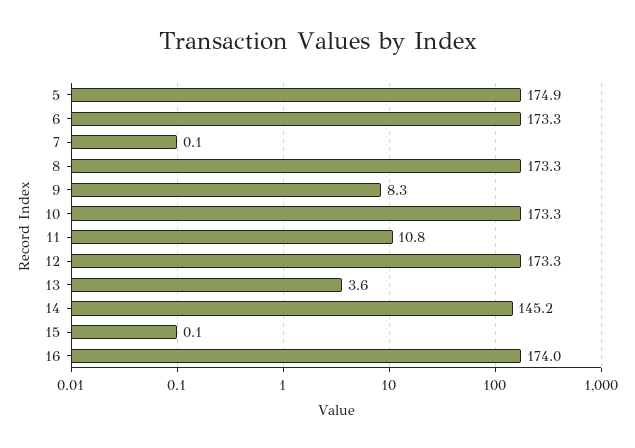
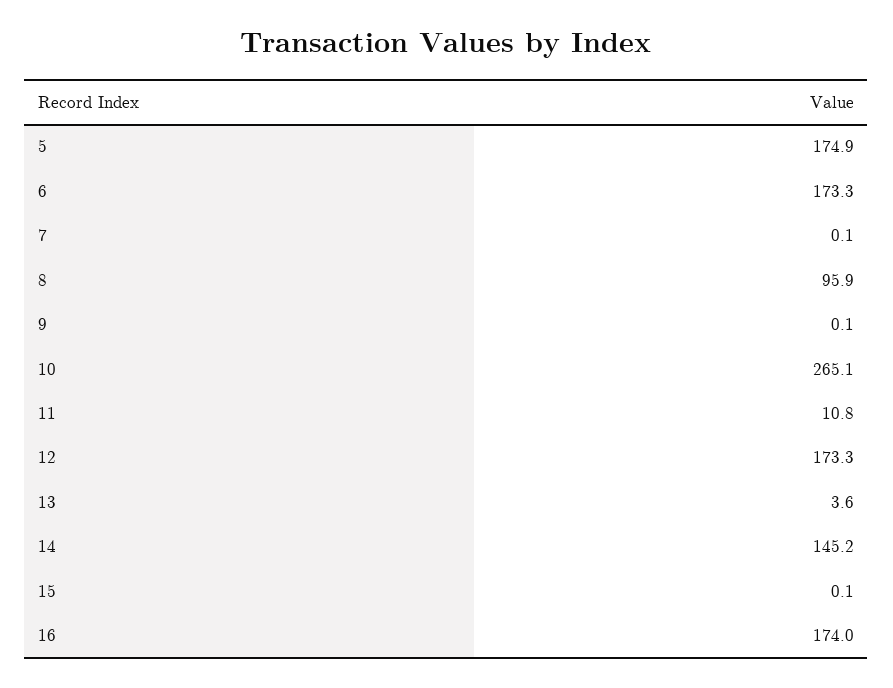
8: 173.3 -> 95.9
9: 8.3 -> 0.1
10: 173.3 -> 265.1

